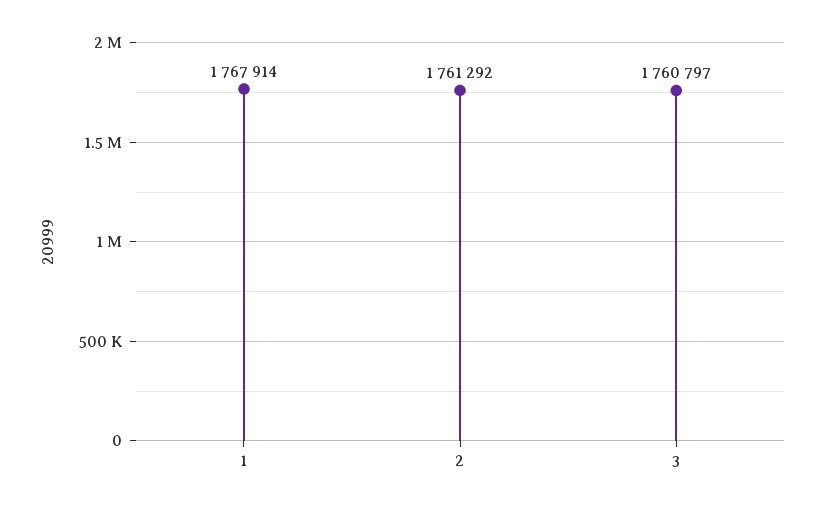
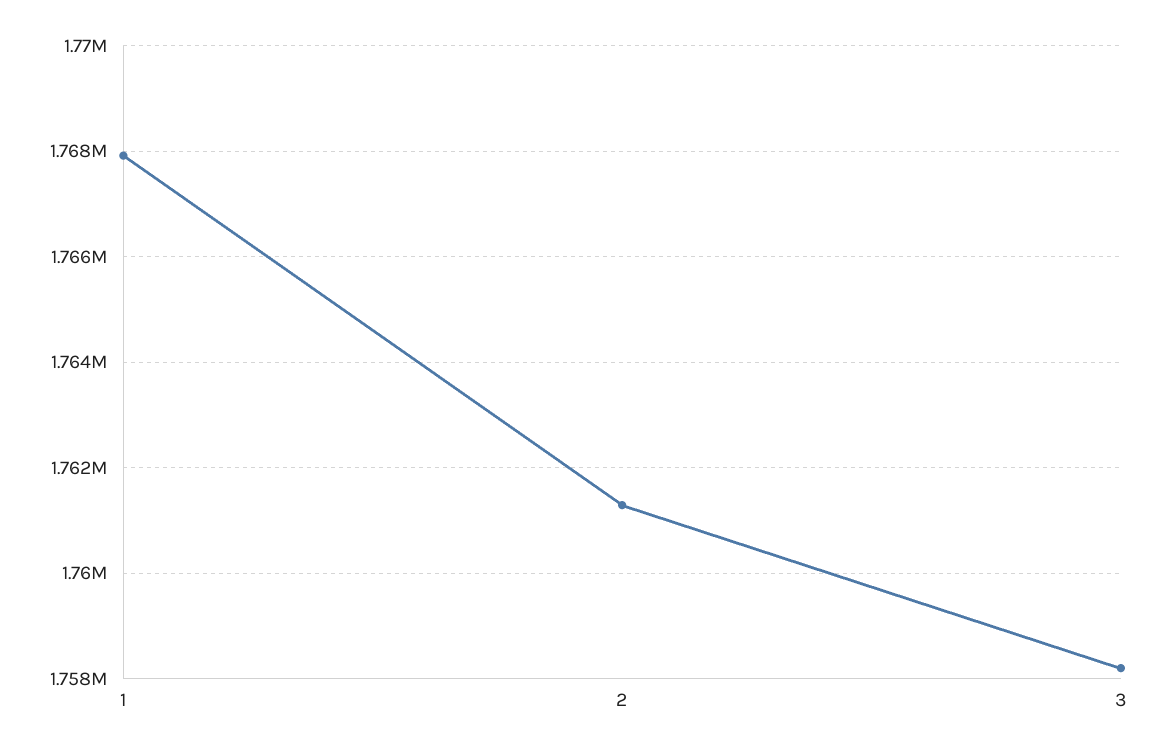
3: 1760797 -> 1758200

